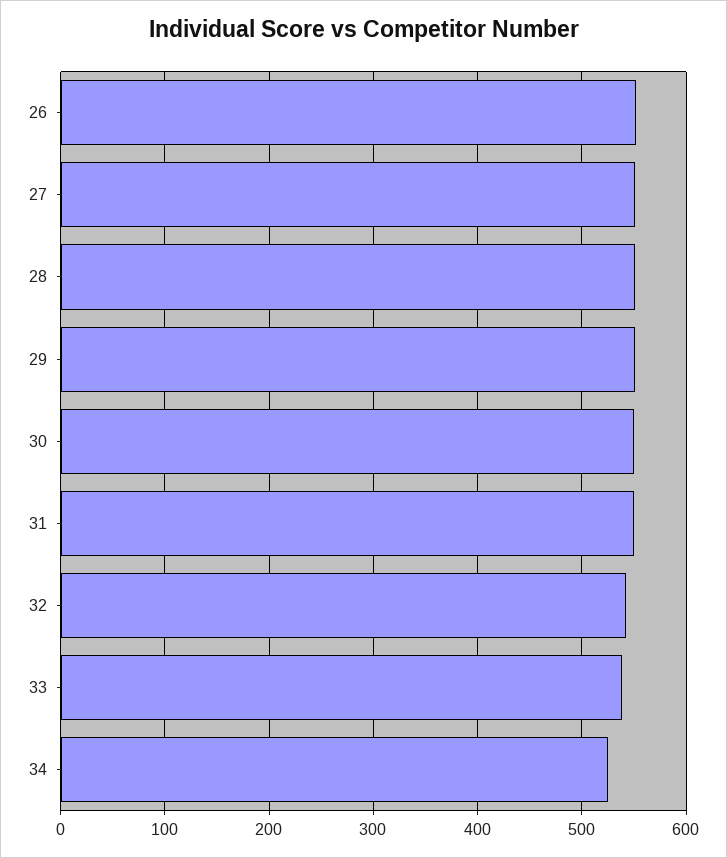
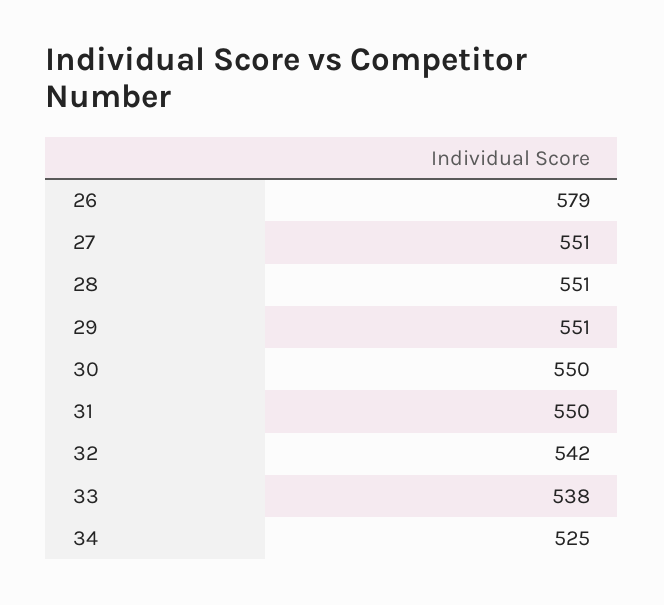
26: 550 -> 579

